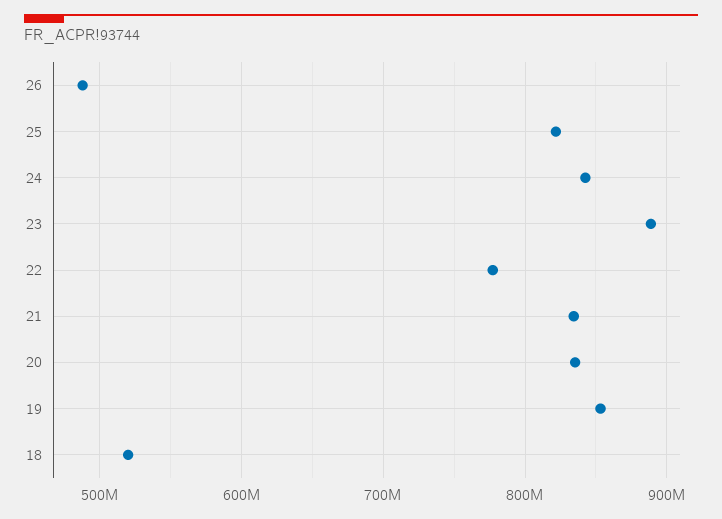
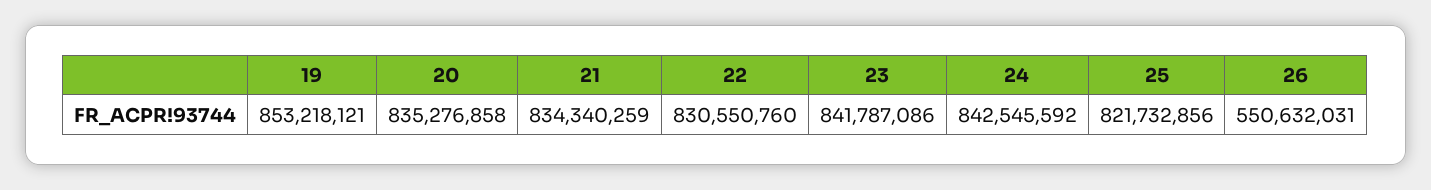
26: 490000000 -> 550632031
23: 890000000 -> 841787086
22: 780000000 -> 830550760
18: 520000000 -> none

